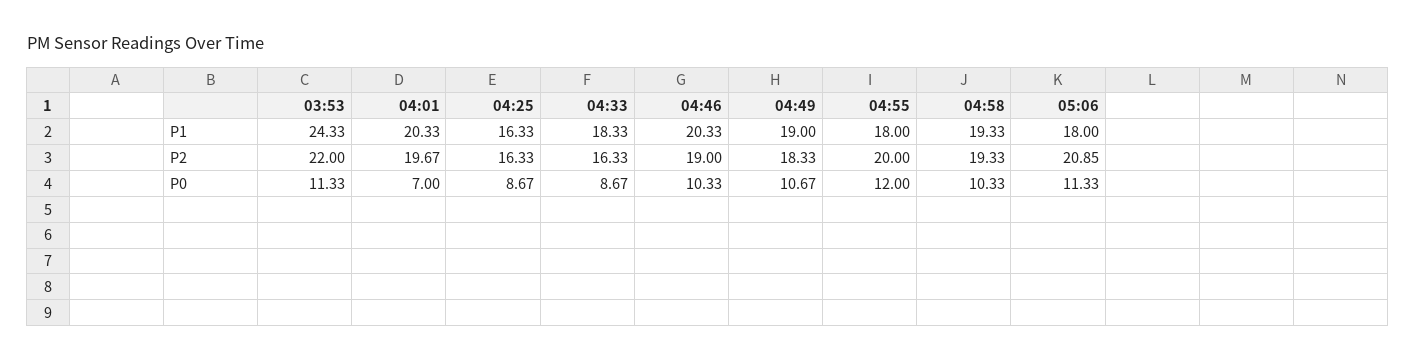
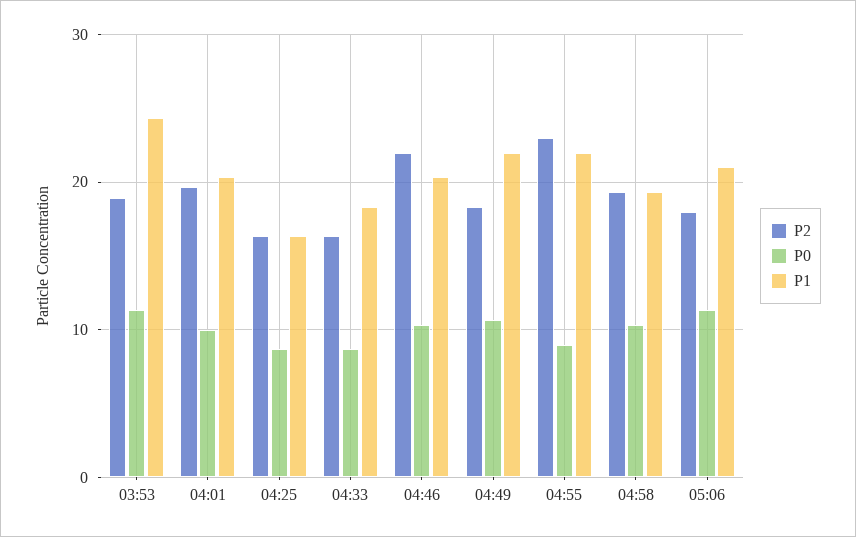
P1, 04:49: 19 -> 22
P1, 04:55: 18 -> 22
P1, 05:06: 18 -> 21
P2, 03:53: 22 -> 19
P2, 04:46: 19 -> 22
P2, 04:55: 20 -> 23
P2, 05:06: 20.85 -> 18
P0, 04:01: 7 -> 10
P0, 04:55: 12 -> 9

